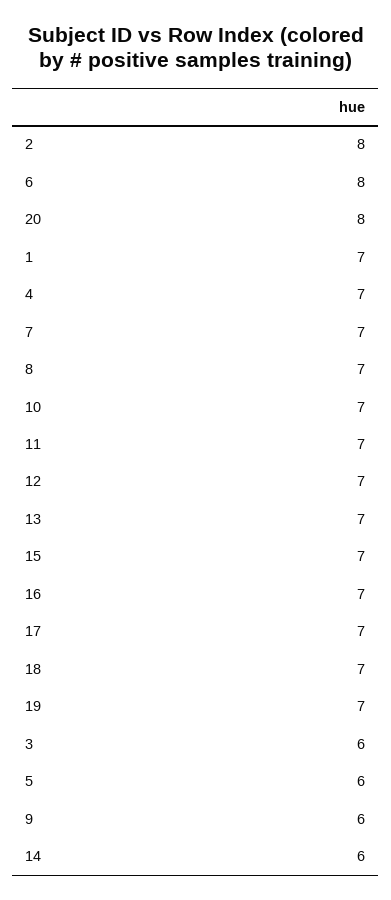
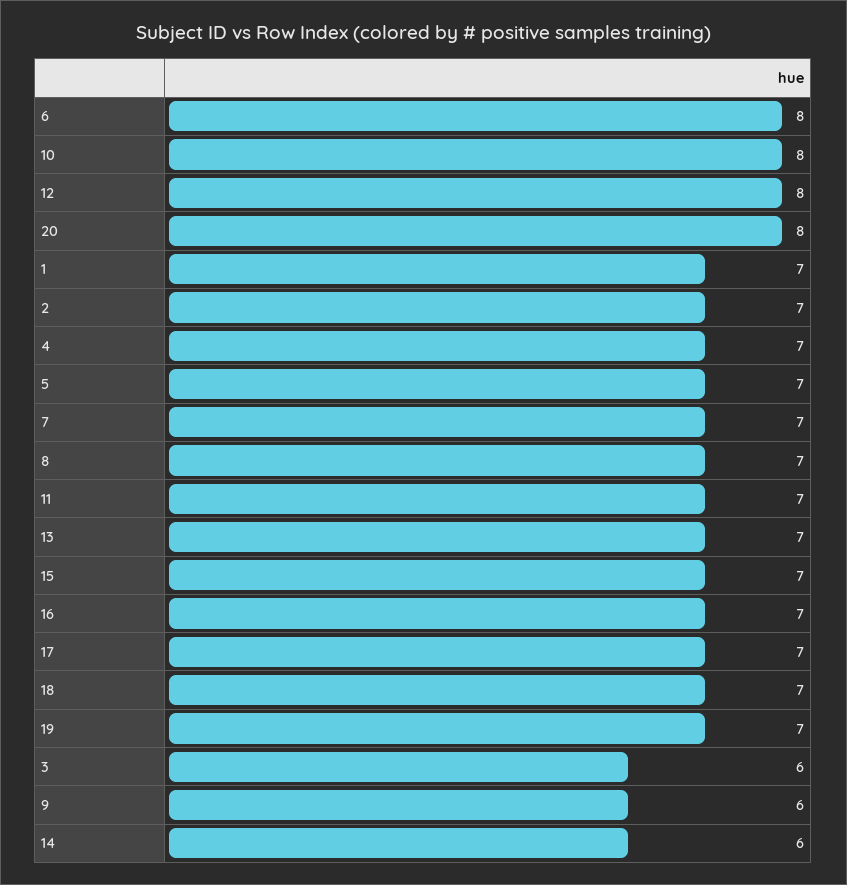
2: 8 -> 7
10: 7 -> 8
12: 7 -> 8
5: 6 -> 7

